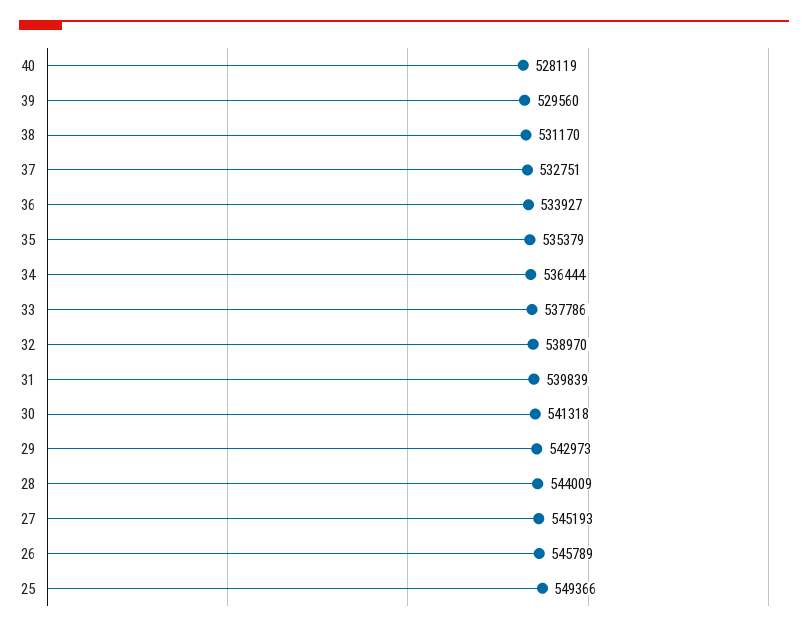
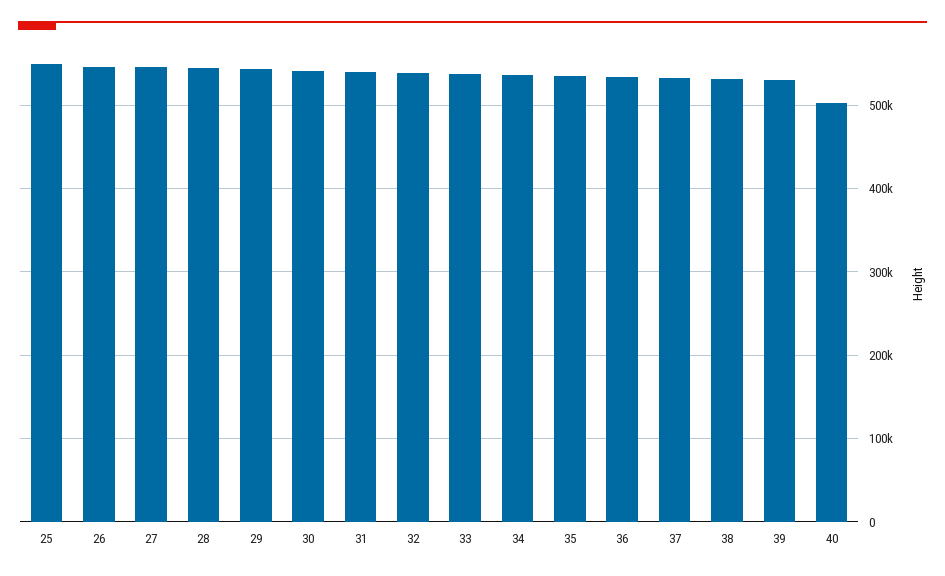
40: 528119 -> 500000

